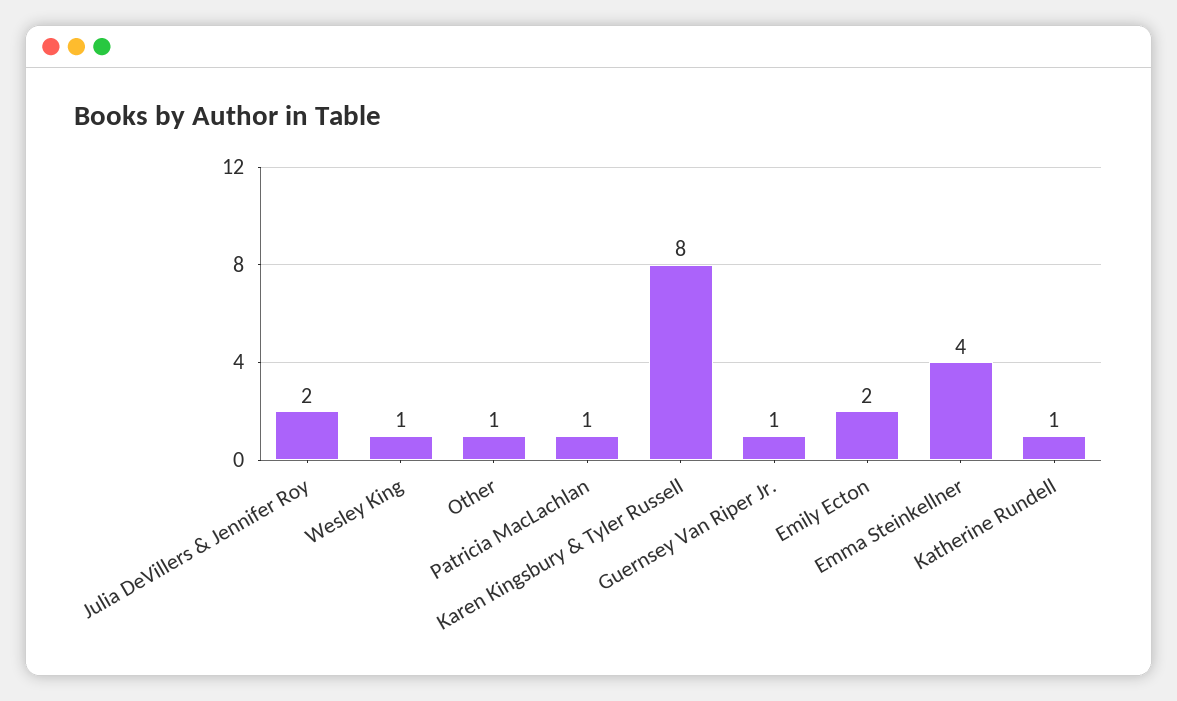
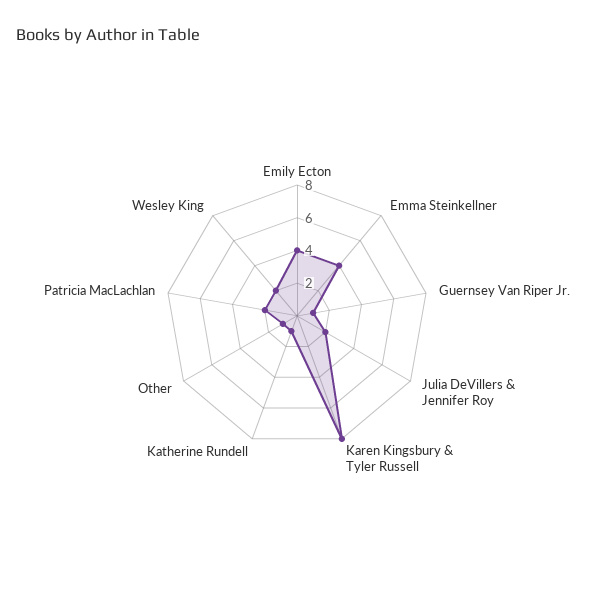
Wesley King: 1 -> 2
Patricia MacLachlan: 1 -> 2
Emily Ecton: 2 -> 4

